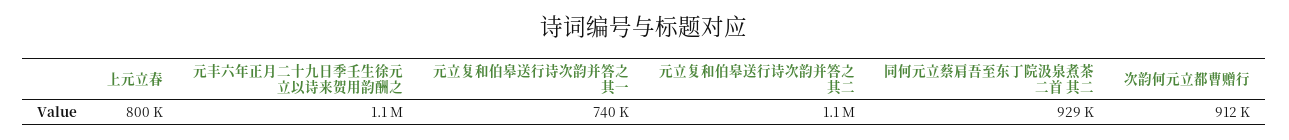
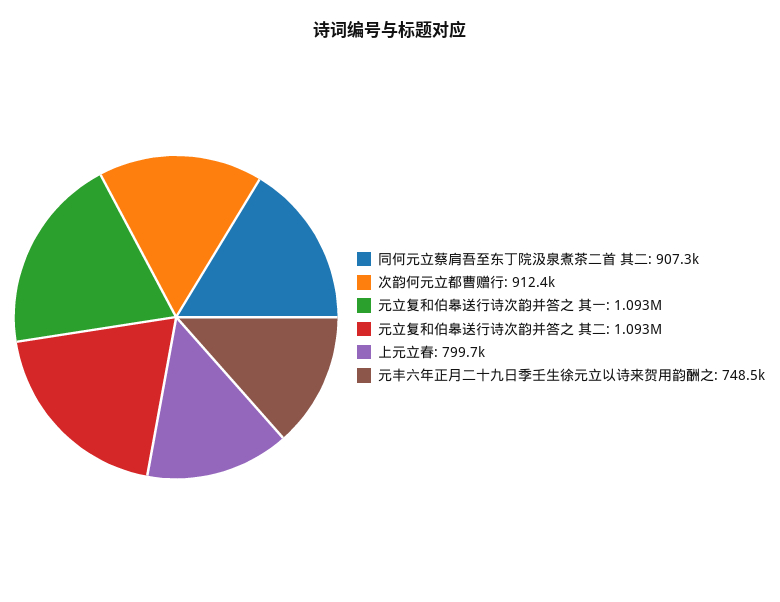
元丰六年正月二十九日季壬生徐元立以诗来贺用韵酬之: 1100000 -> 748500
元立复和伯皋送行诗次韵并答之 其一: 740000 -> 1093000
同何元立蔡肩吾至东丁院汲泉煮茶二首 其二: 929000 -> 907300

